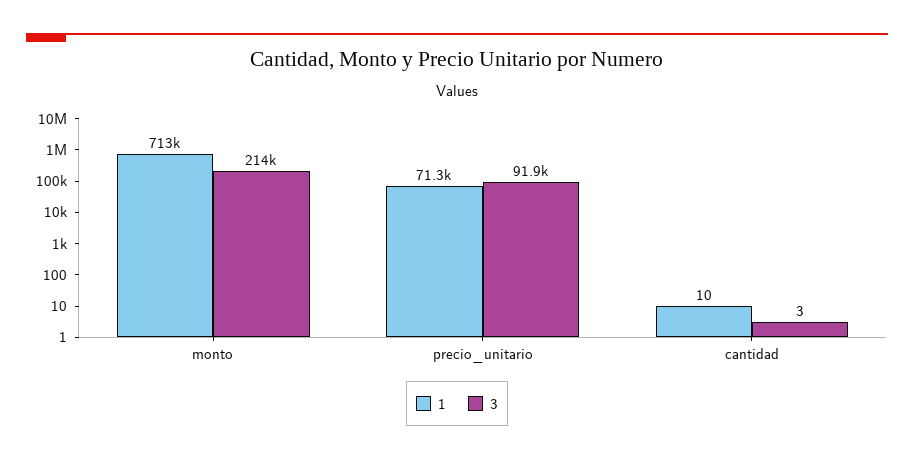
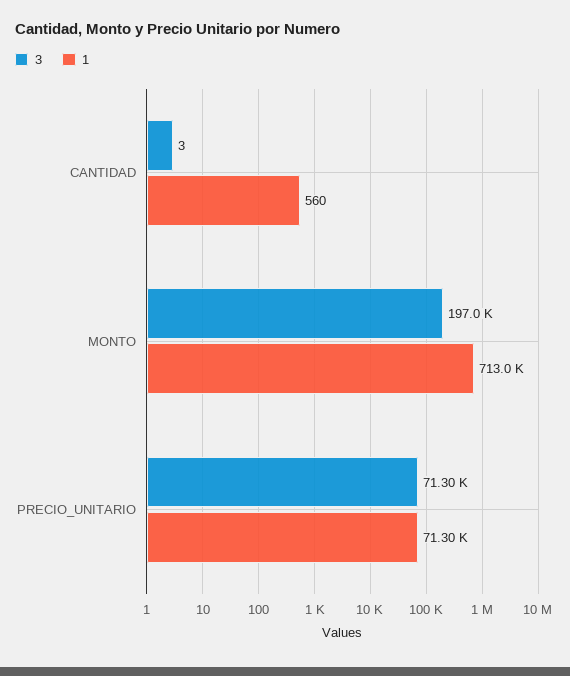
3, monto: 214000 -> 197000
3, precio_unitario: 91900 -> 71300
1, cantidad: 10 -> 560

